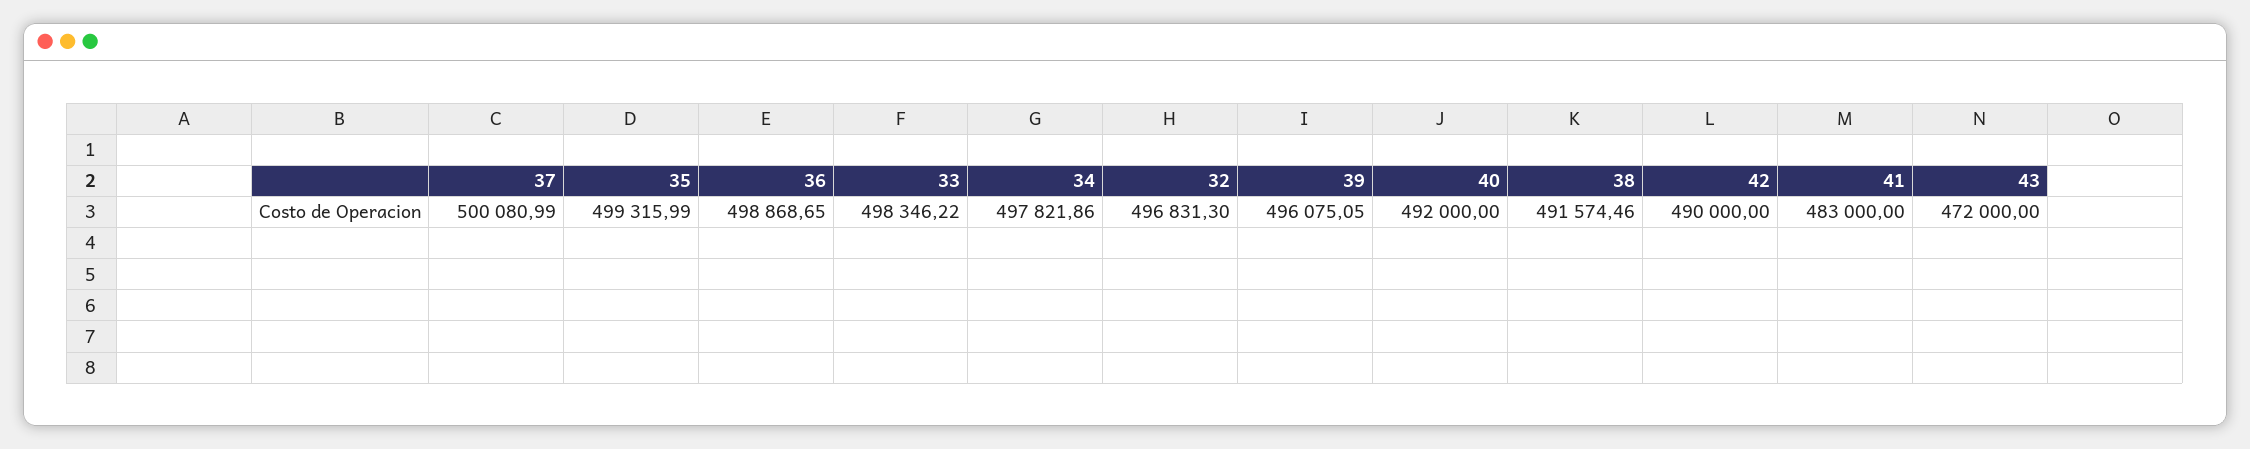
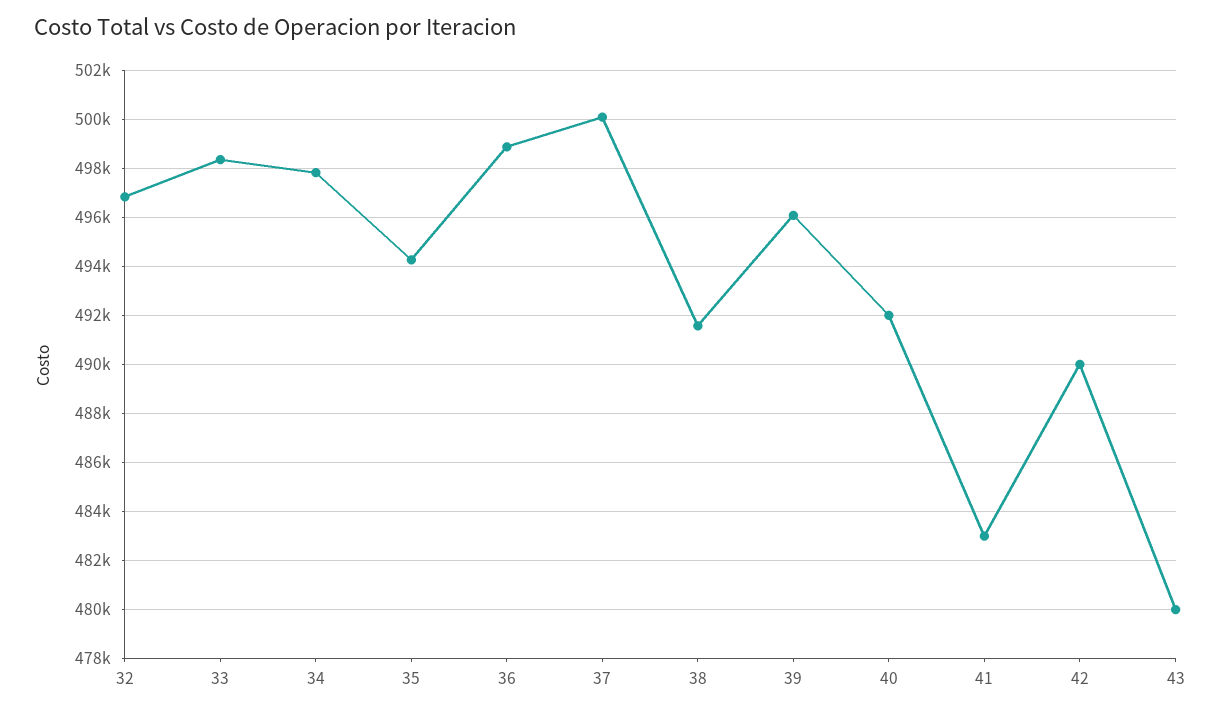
35: 499315.99 -> 494250
43: 472000 -> 480000

